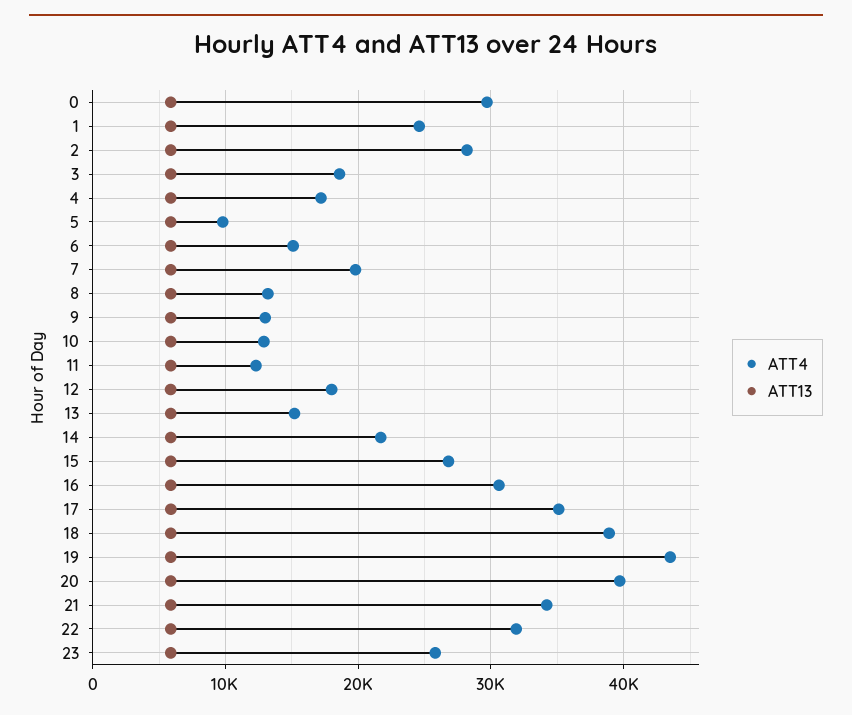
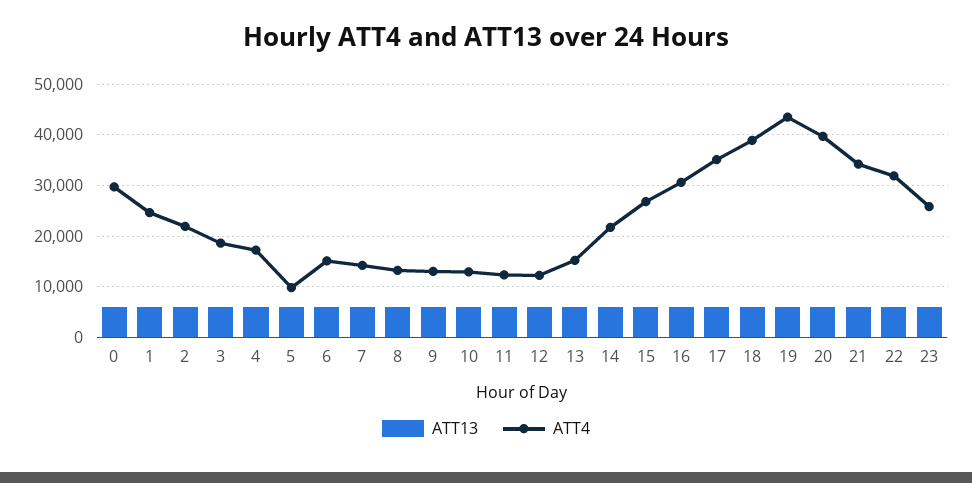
ATT4, 2: 28000 -> 22000
ATT4, 7: 20000 -> 14000
ATT4, 12: 18000 -> 12000

